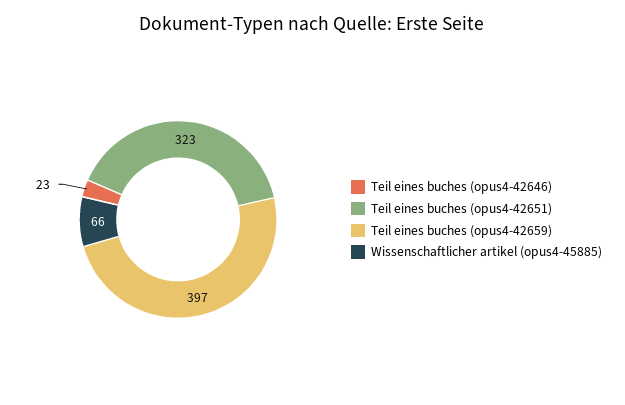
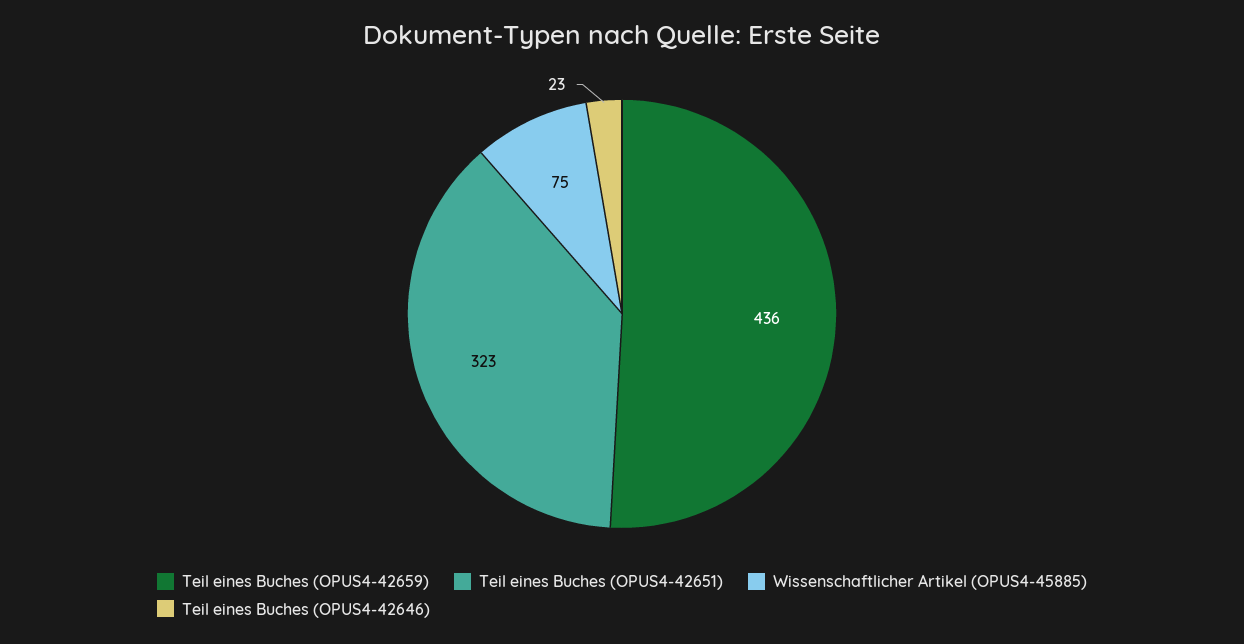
Teil eines buches (opus4-42659): 397 -> 436
Wissenschaftlicher artikel (opus4-45885): 66 -> 75

